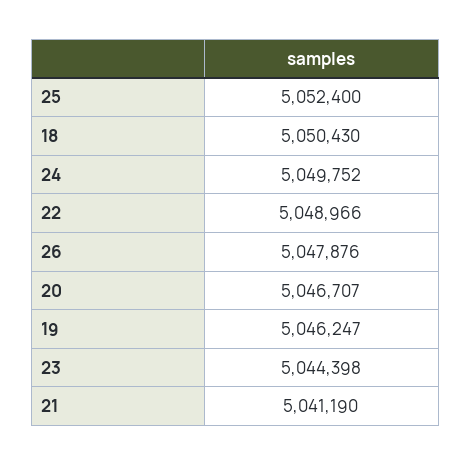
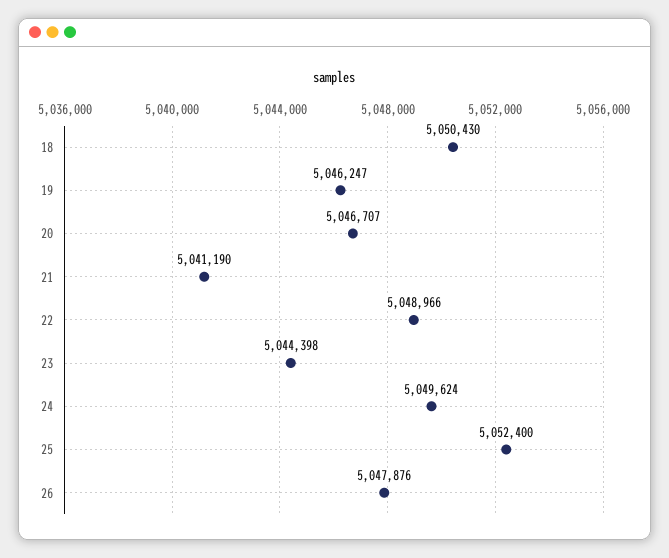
24: 5049752 -> 5049624

